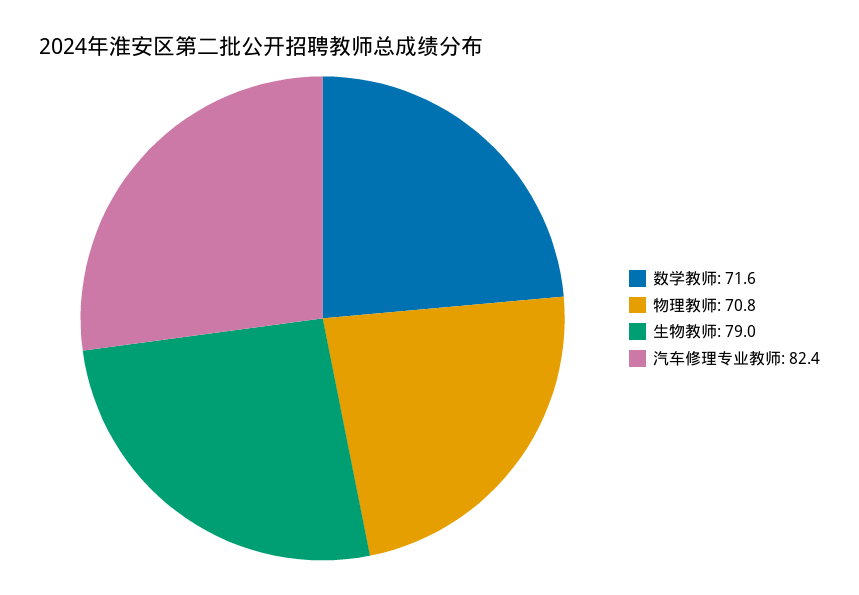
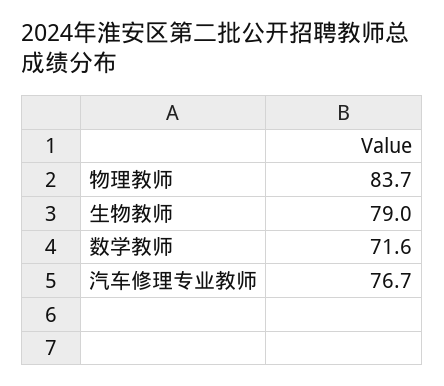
物理教师: 70.8 -> 83.7
汽车修理专业教师: 82.4 -> 76.7

